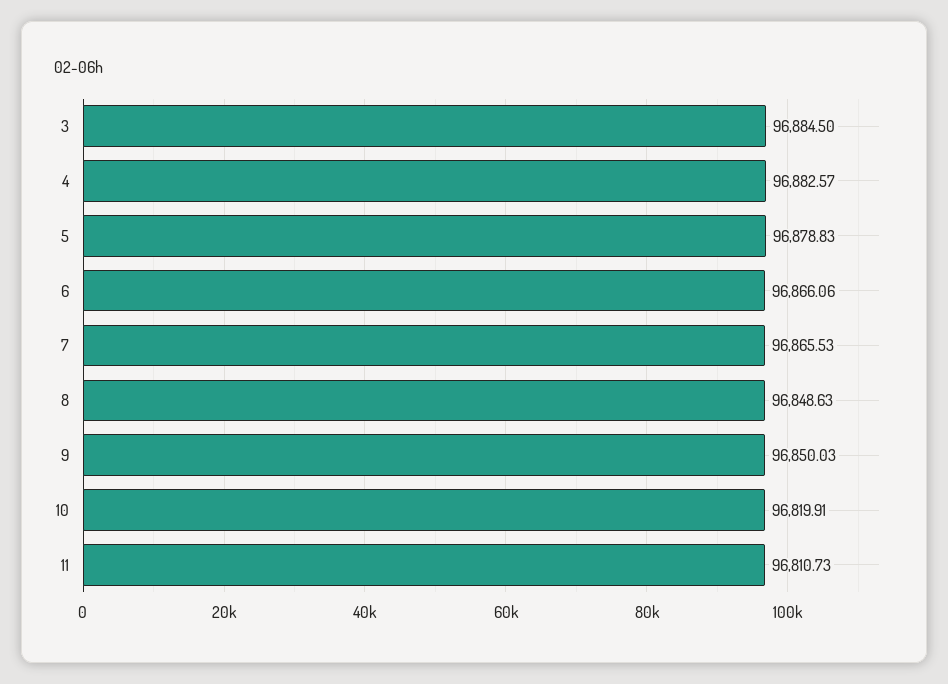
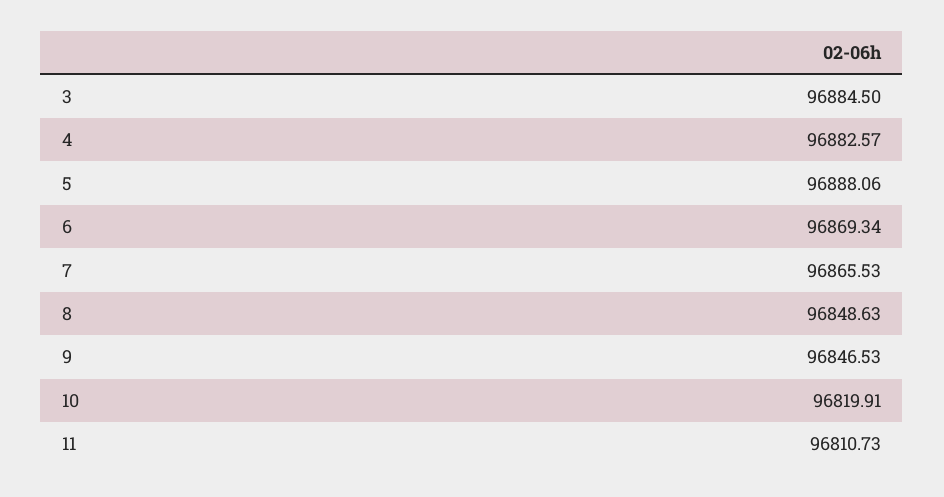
5: 96878.83 -> 96888.06
6: 96866.06 -> 96869.34
9: 96850.03 -> 96846.53

